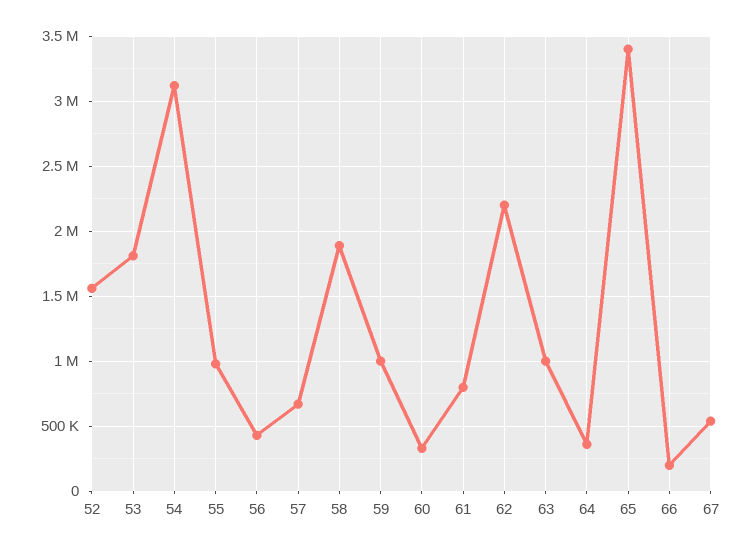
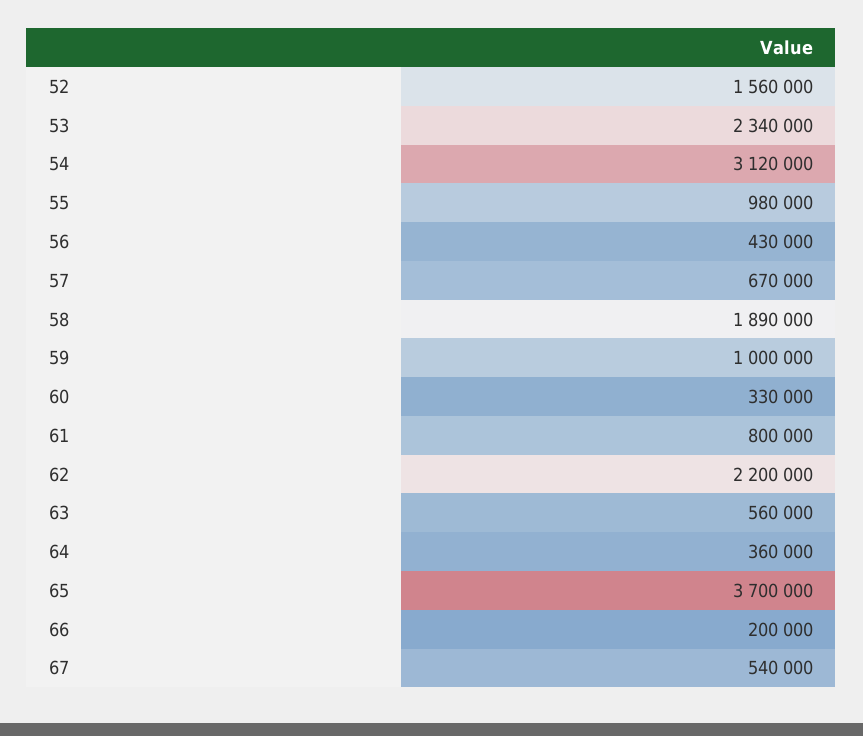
53: 1800000 -> 2340000
63: 1000000 -> 560000
65: 3400000 -> 3700000

